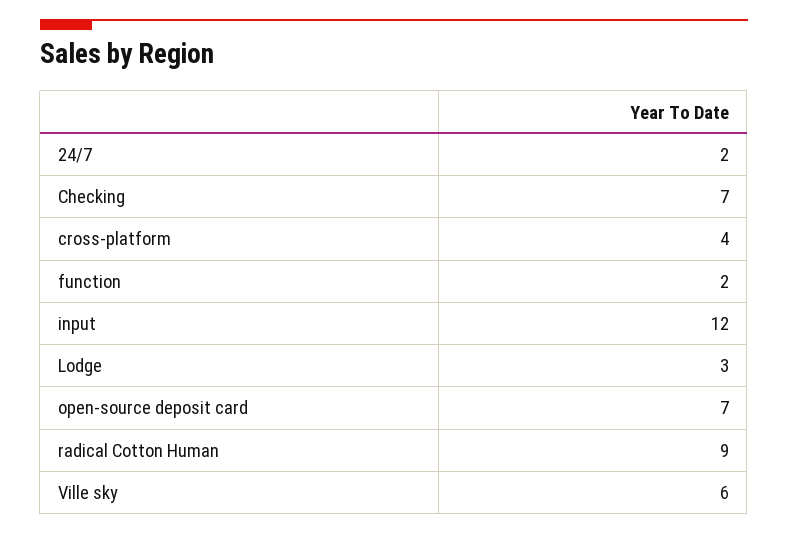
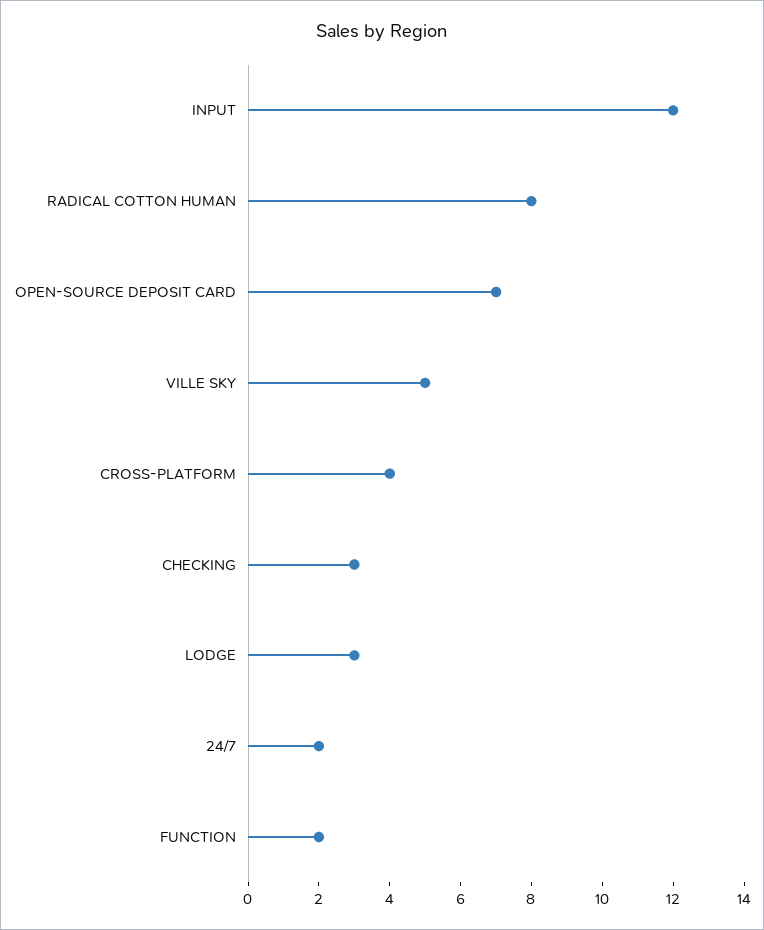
Checking: 7 -> 3
radical Cotton Human: 9 -> 8
Ville sky: 6 -> 5

